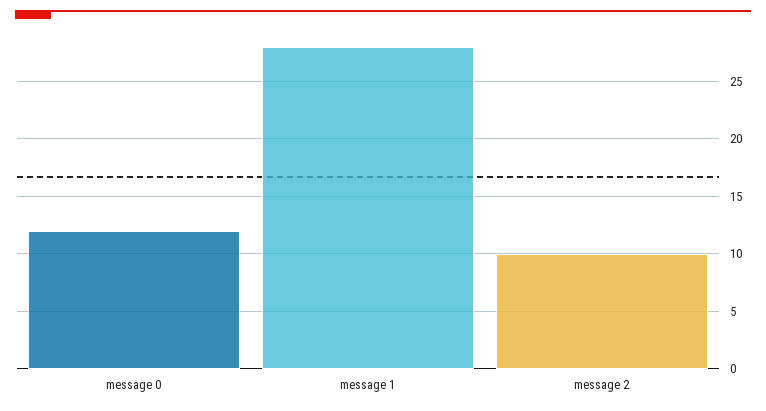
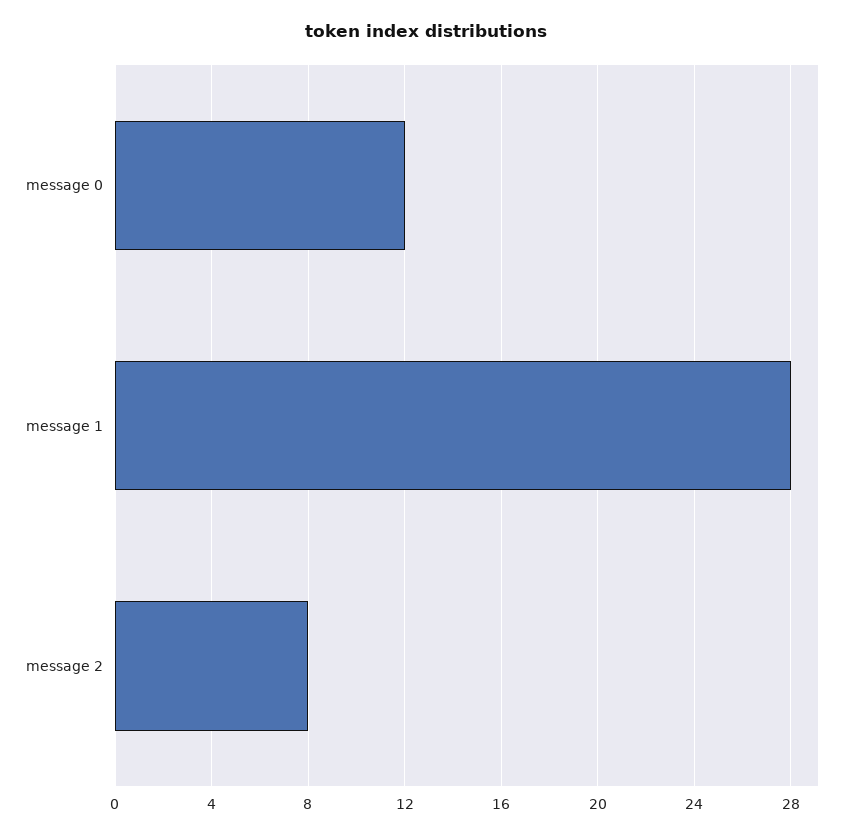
message 2: 10 -> 8

